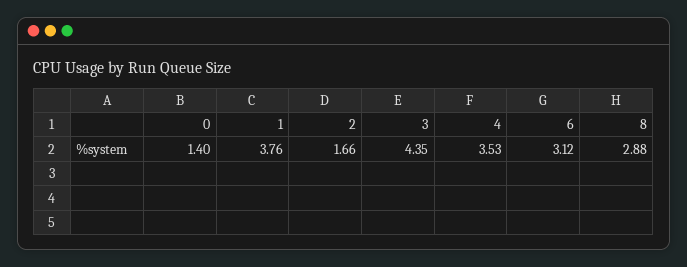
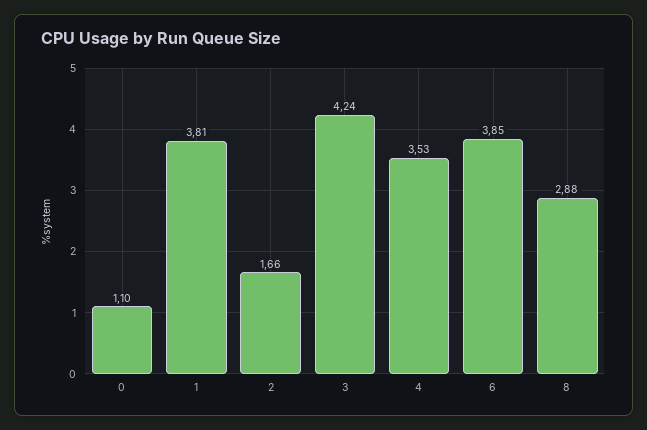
0: 1.4 -> 1.1
1: 3.76 -> 3.81
3: 4.35 -> 4.24
6: 3.12 -> 3.85

